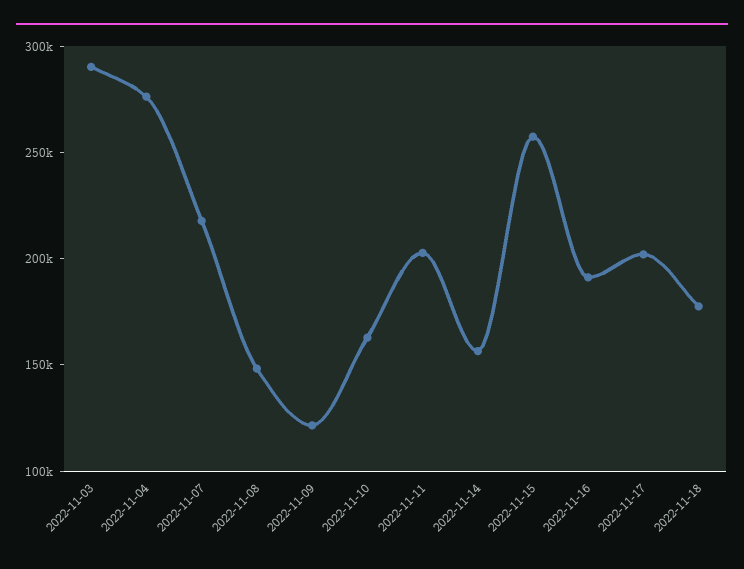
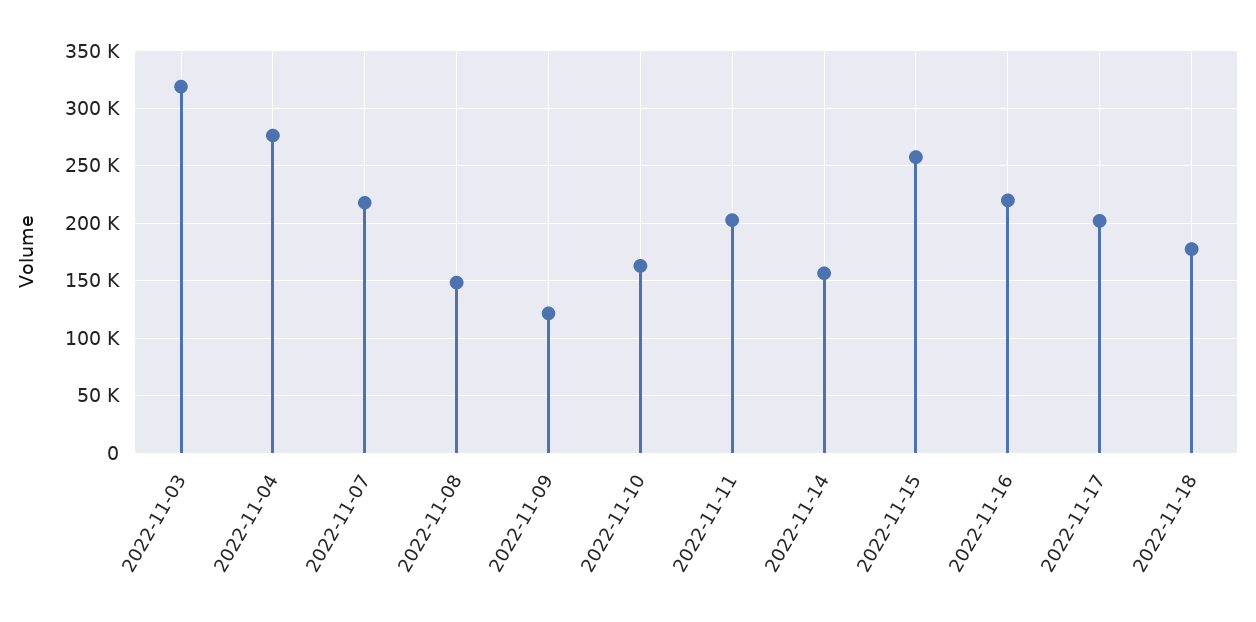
2022-11-03: 290000 -> 320000
2022-11-16: 190000 -> 220000

